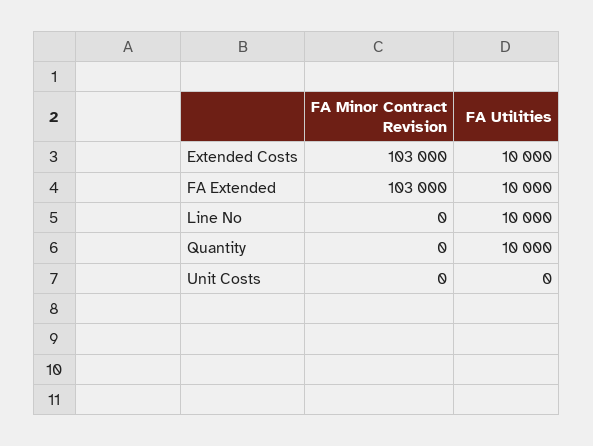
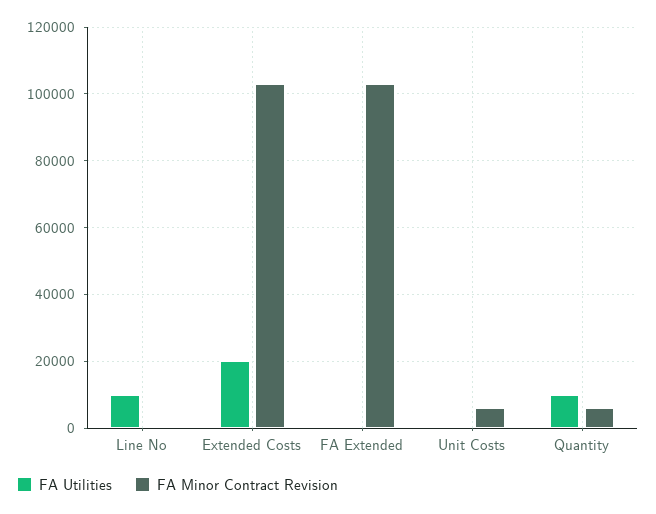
FA Utilities, Extended Costs: 10000 -> 20000
FA Utilities, FA Extended: 10000 -> 0
FA Minor Contract Revision, Quantity: 0 -> 6000
FA Minor Contract Revision, Unit Costs: 0 -> 6000

